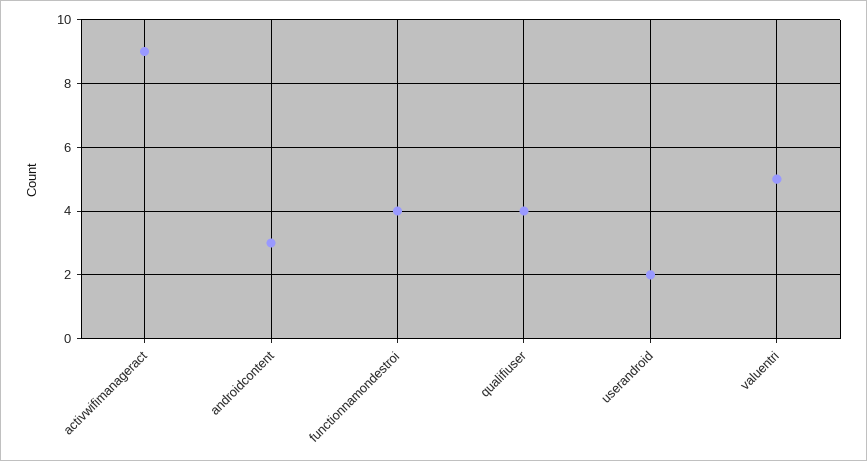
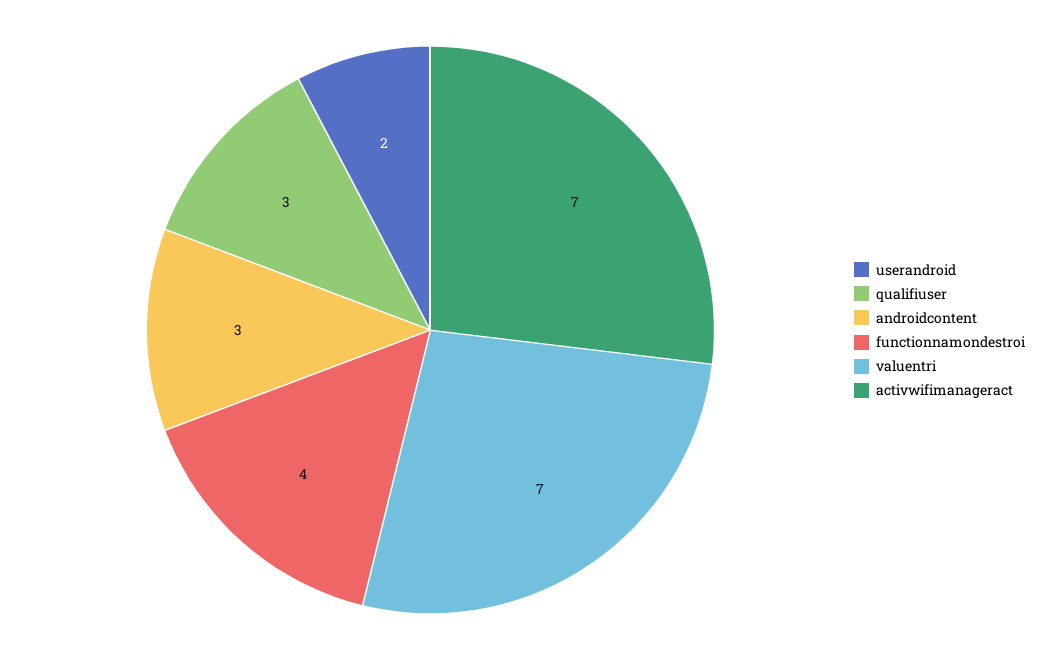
activwifimanageract: 9 -> 7
qualifiuser: 4 -> 3
valuentri: 5 -> 7

